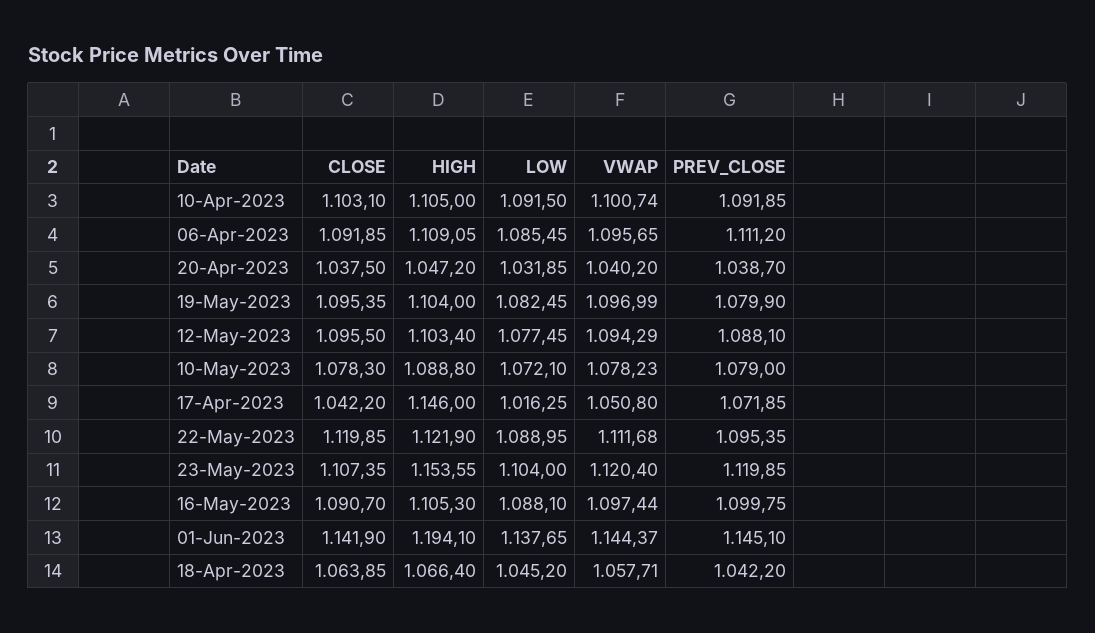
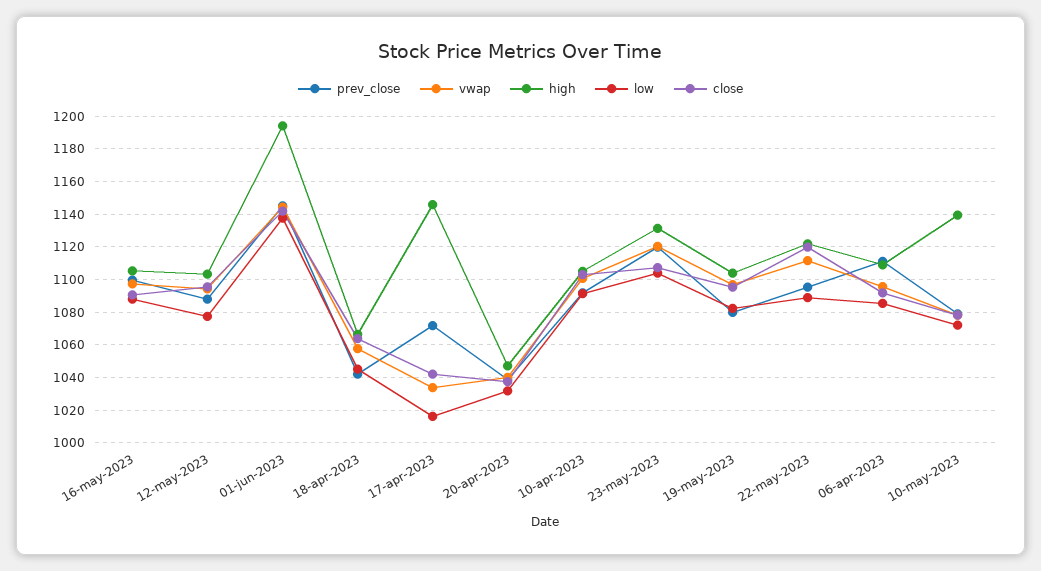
HIGH, 10-May-2023: 1088.8 -> 1140
VWAP, 17-Apr-2023: 1050.8 -> 1035
HIGH, 23-May-2023: 1153.55 -> 1130

